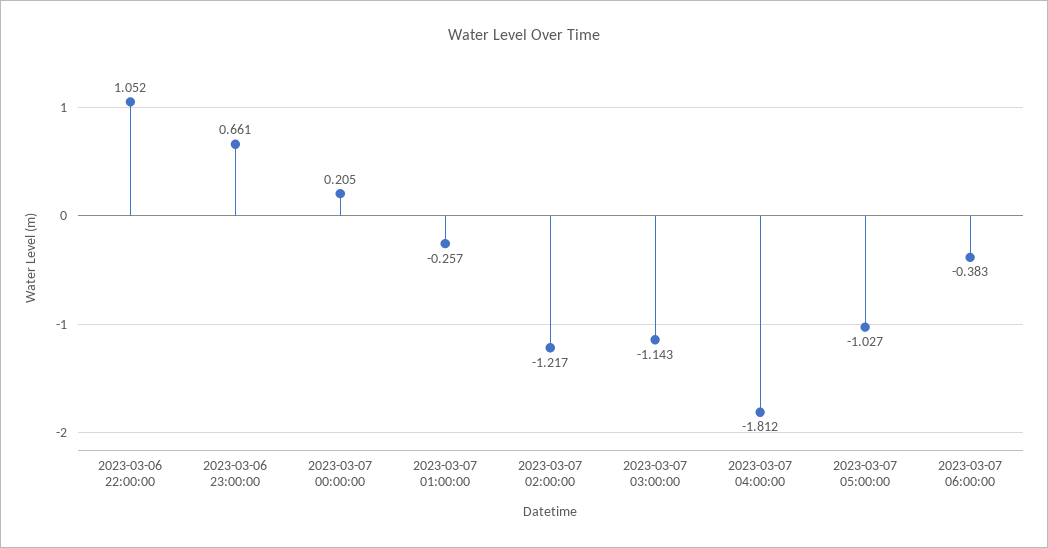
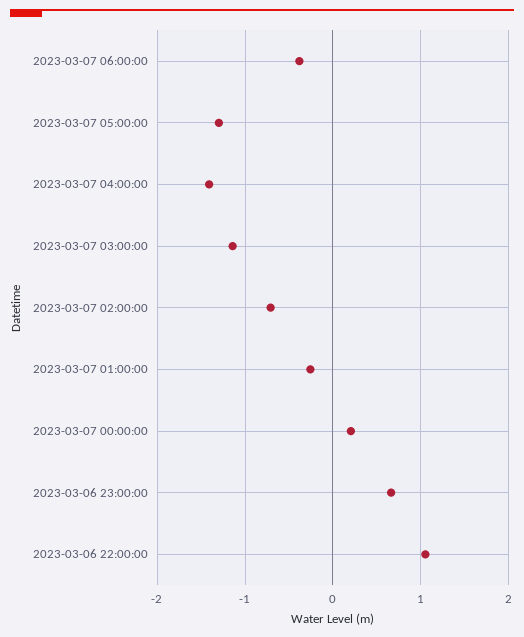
2023-03-07 02:00:00: -1.217 -> -0.7
2023-03-07 04:00:00: -1.812 -> -1.4
2023-03-07 05:00:00: -1.027 -> -1.3

